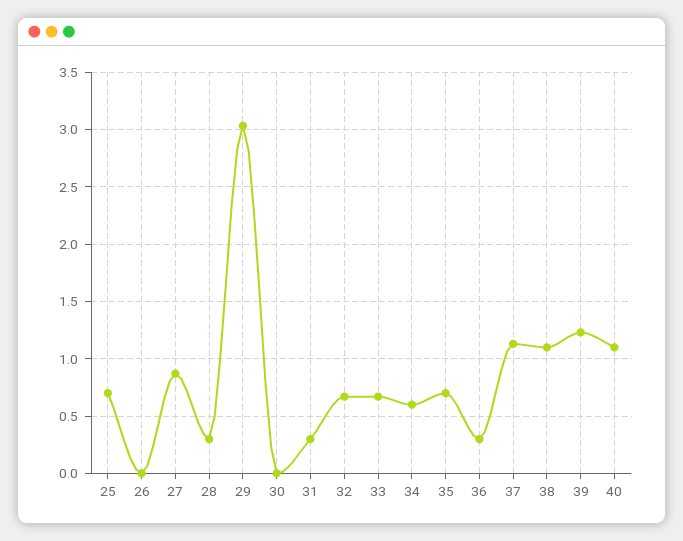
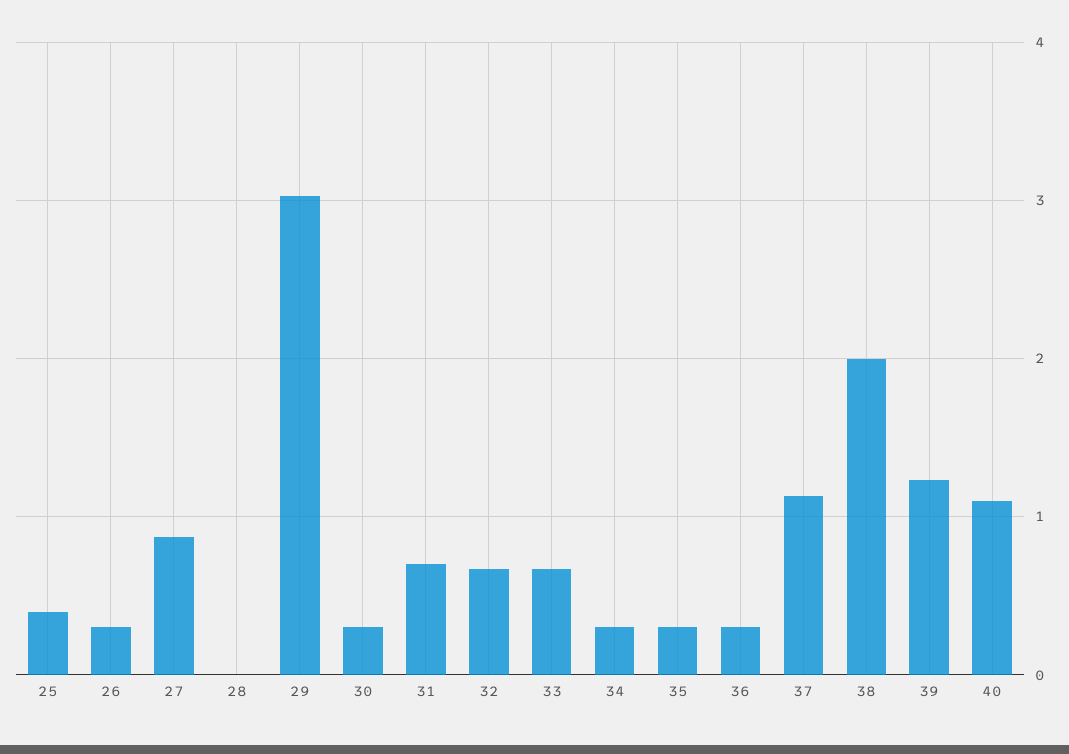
25: 0.7 -> 0.4
26: 0 -> 0.3
28: 0.3 -> 0
30: 0 -> 0.3
31: 0.3 -> 0.7
34: 0.6 -> 0.3
35: 0.7 -> 0.3
38: 1.1 -> 2

